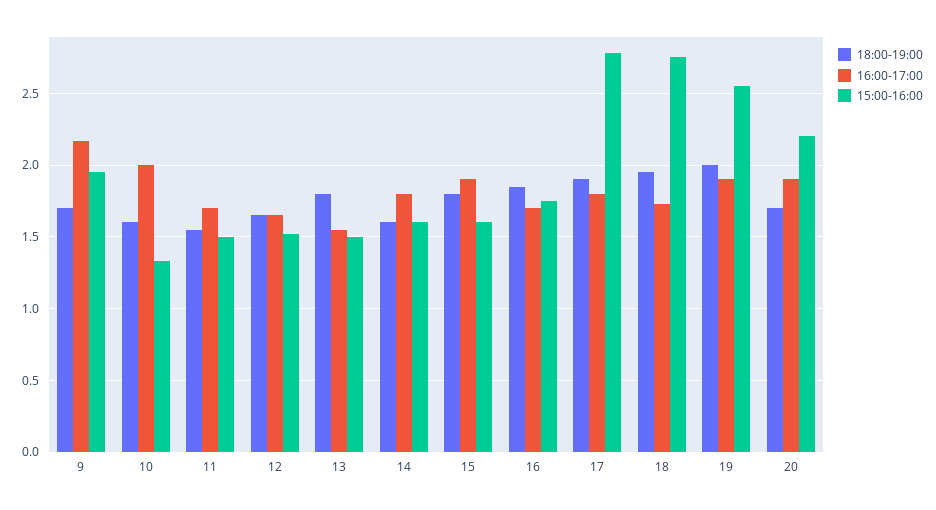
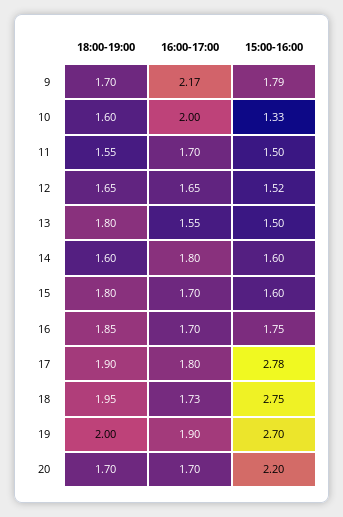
15:00-16:00, 9: 1.95 -> 1.79
16:00-17:00, 15: 1.9 -> 1.7
15:00-16:00, 19: 2.55 -> 2.7
16:00-17:00, 20: 1.9 -> 1.7

